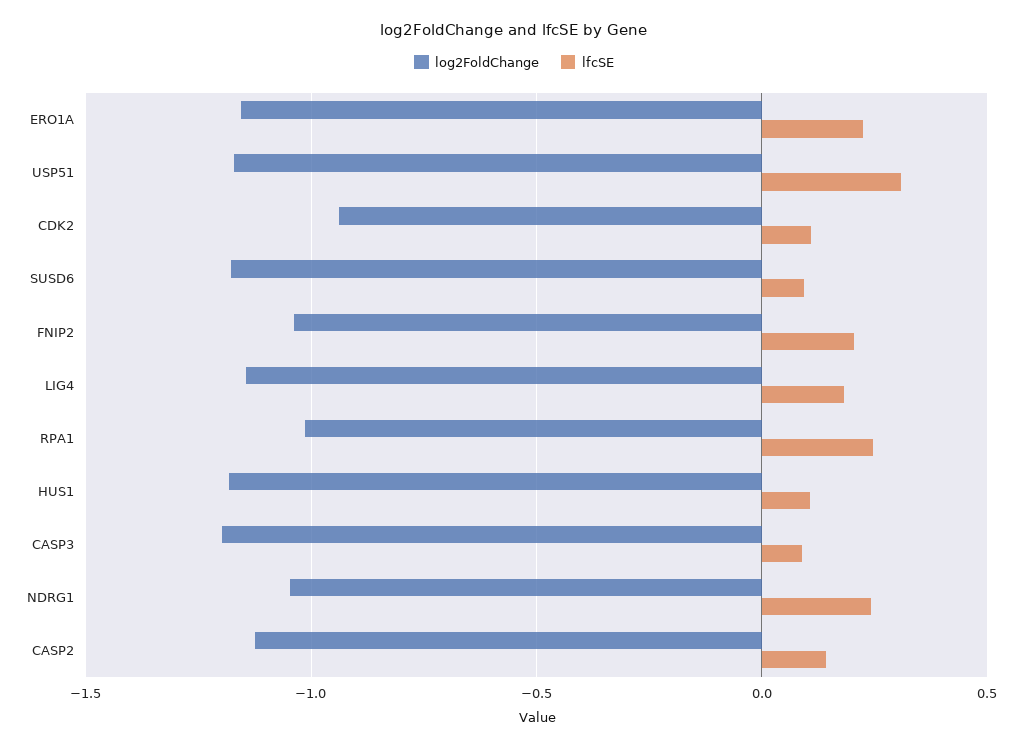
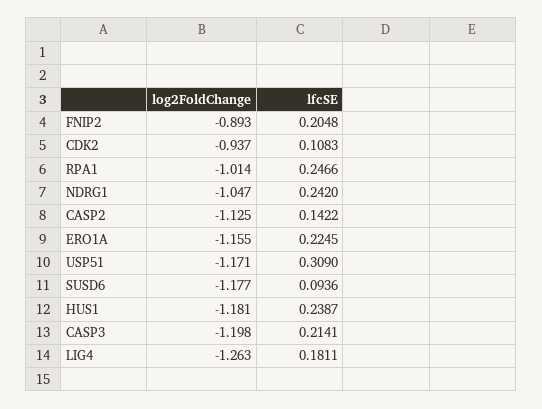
log2FoldChange, FNIP2: -1.05 -> -0.893
log2FoldChange, LIG4: -1.15 -> -1.263
lfcSE, HUS1: 0.1 -> 0.2387
lfcSE, CASP3: 0.1 -> 0.2141

